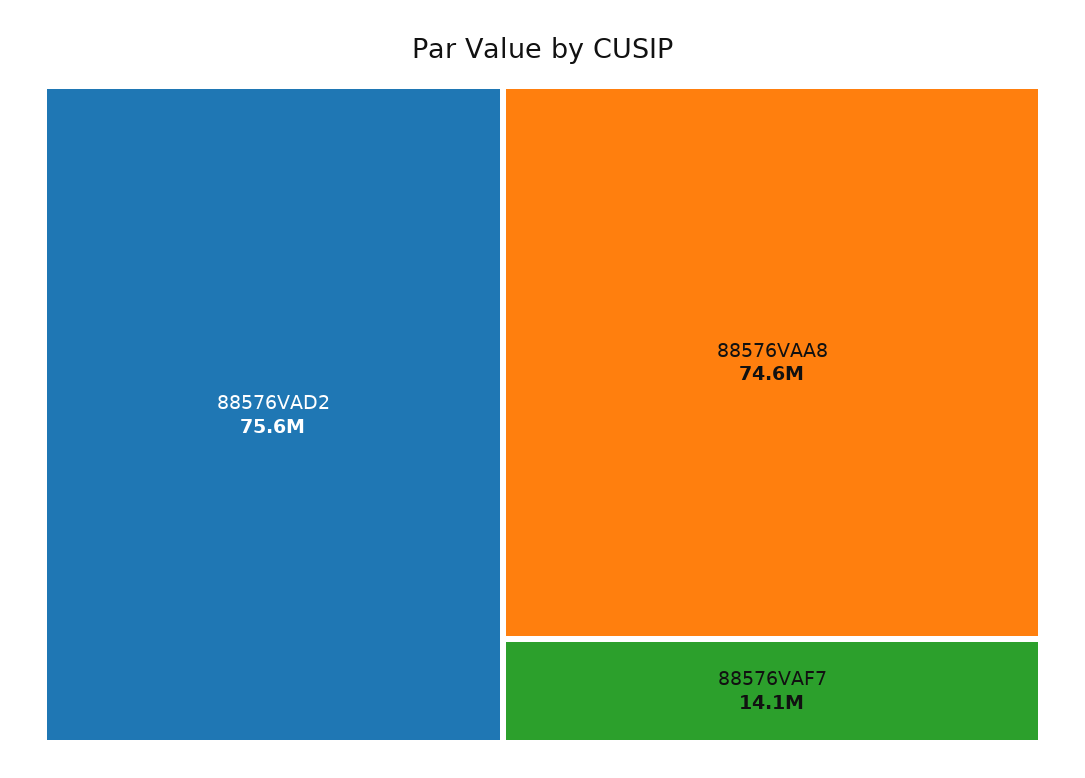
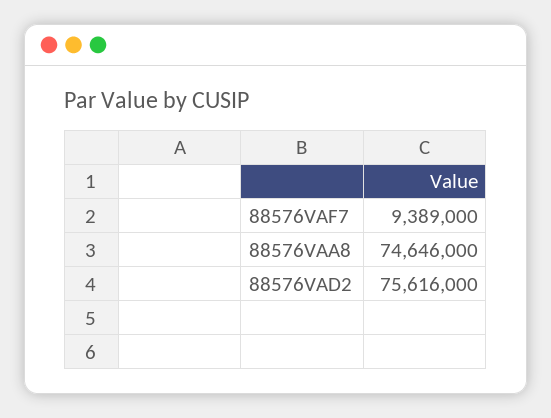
88576VAF7: 14100000 -> 9389000

